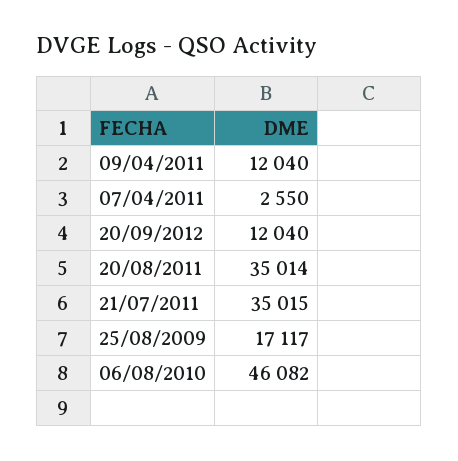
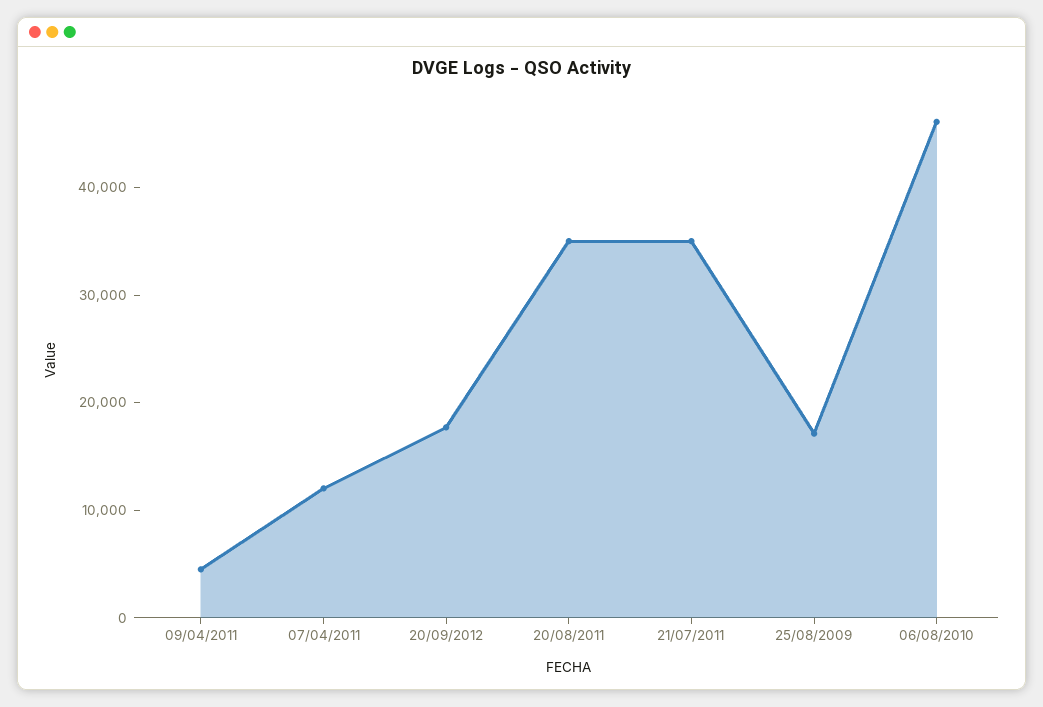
09/04/2011: 12040 -> 4000
07/04/2011: 2550 -> 12000
20/09/2012: 12040 -> 18000

